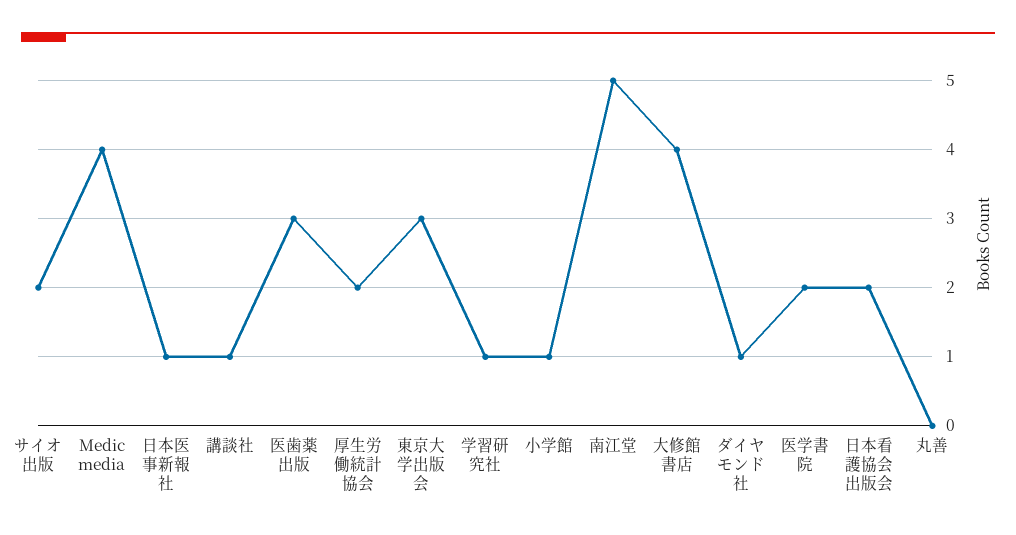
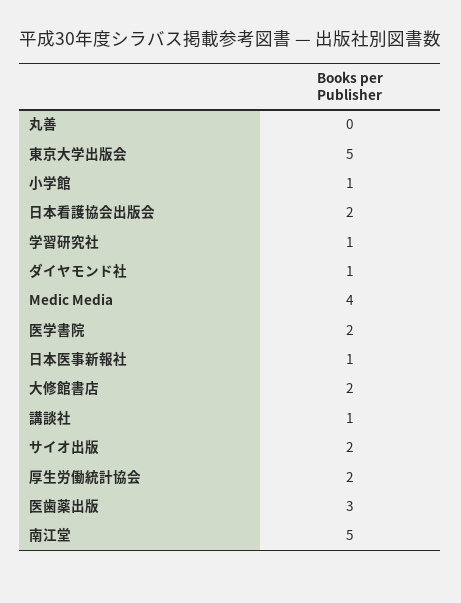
東京大学出版会: 3 -> 5
大修館書店: 4 -> 2

